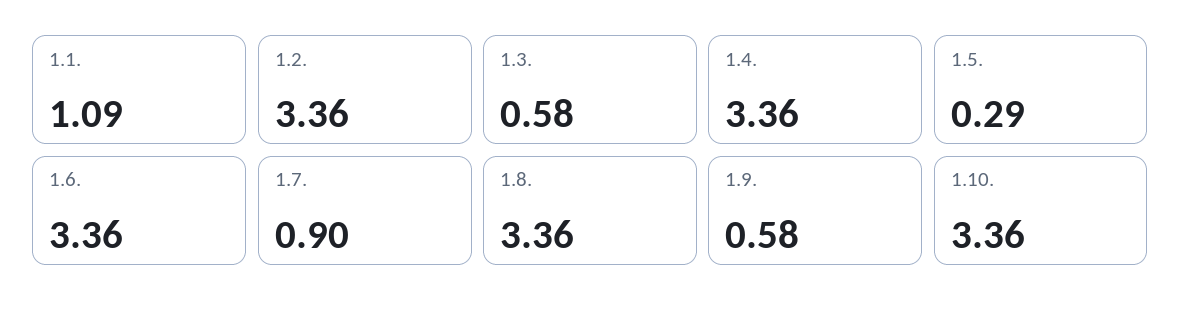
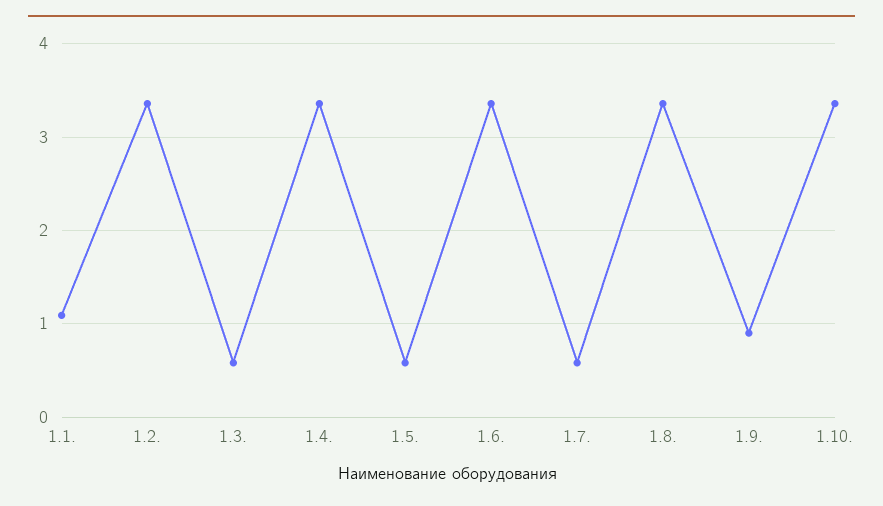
1.5.: 0.29 -> 0.6
1.7.: 0.9 -> 0.6
1.9.: 0.58 -> 0.9

